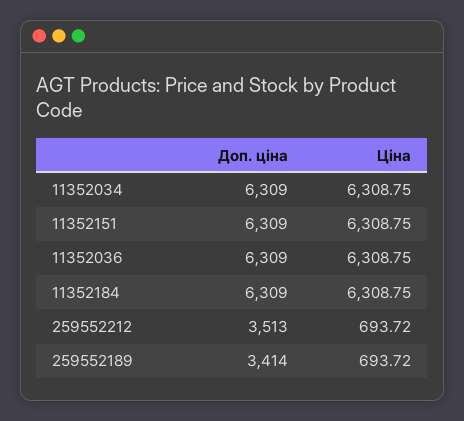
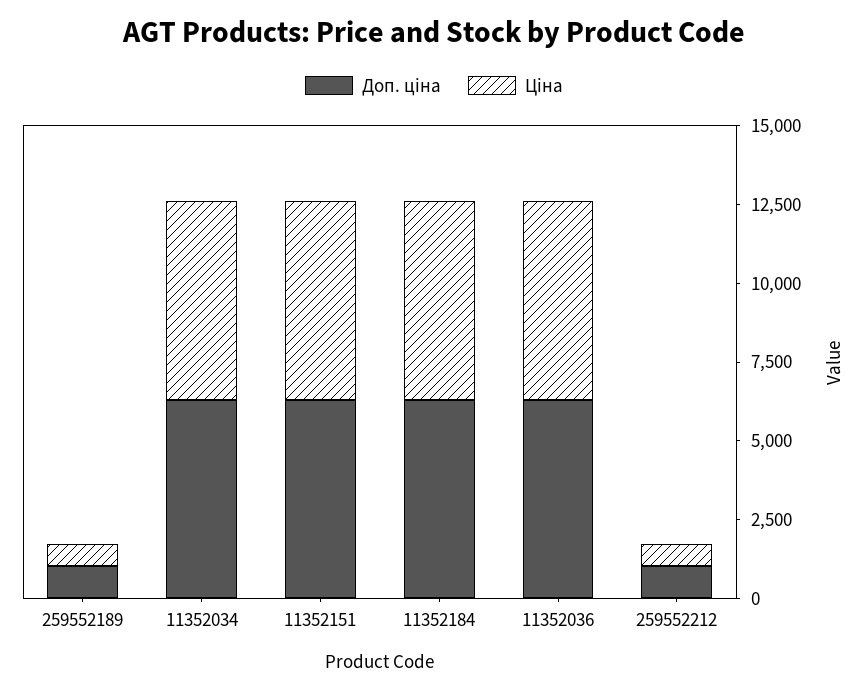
Доп. ціна, 259552212: 3513 -> 1000
Доп. ціна, 259552189: 3414 -> 1000

